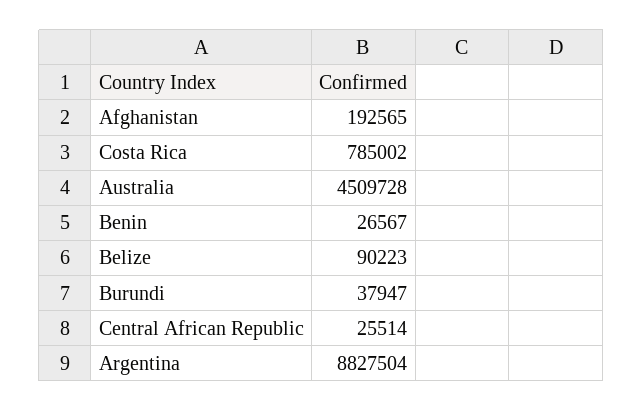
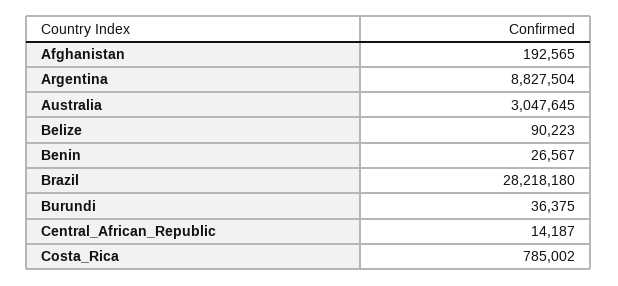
Australia: 4509728 -> 3047645
Burundi: 37947 -> 36375
Central African Republic: 25514 -> 14187
Brazil: none -> 28218180

